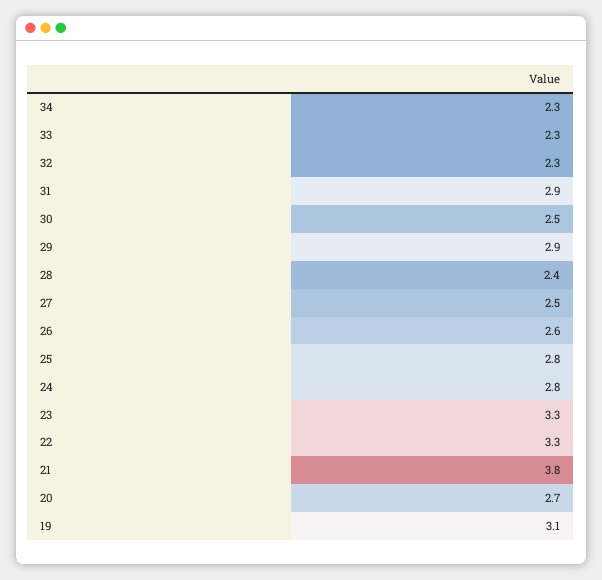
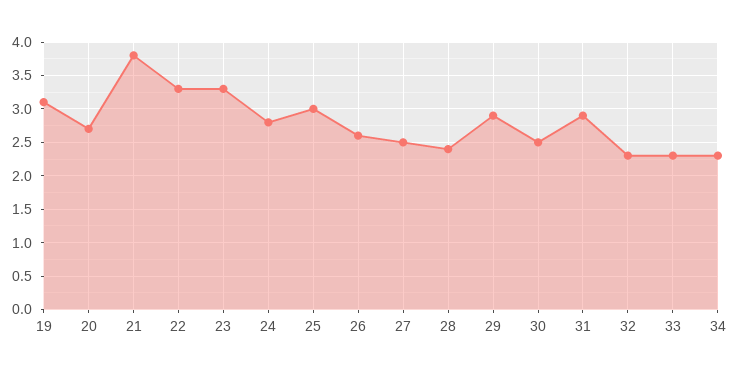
25: 2.8 -> 3

